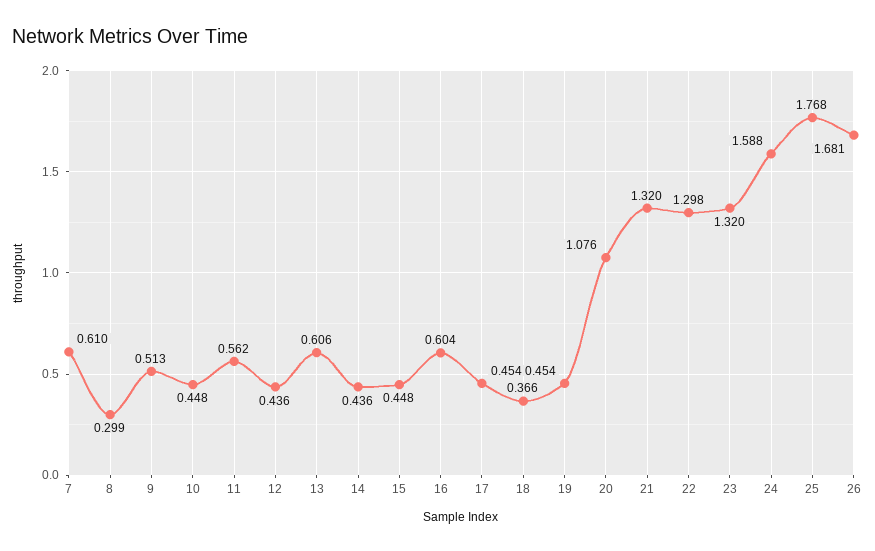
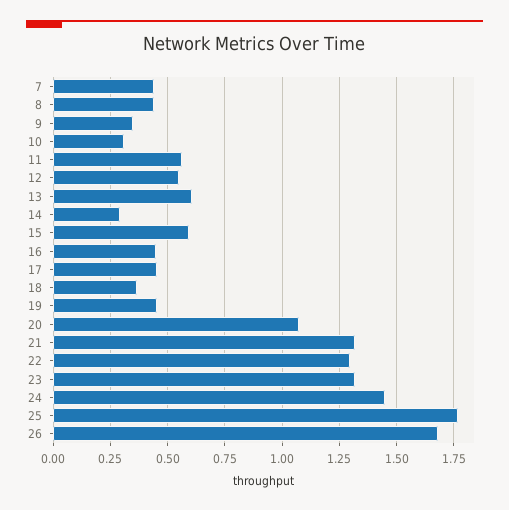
7: 0.61 -> 0.45
8: 0.299 -> 0.45
9: 0.513 -> 0.35
10: 0.448 -> 0.3
12: 0.436 -> 0.55
14: 0.436 -> 0.3
15: 0.448 -> 0.6
16: 0.604 -> 0.45
24: 1.588 -> 1.45

